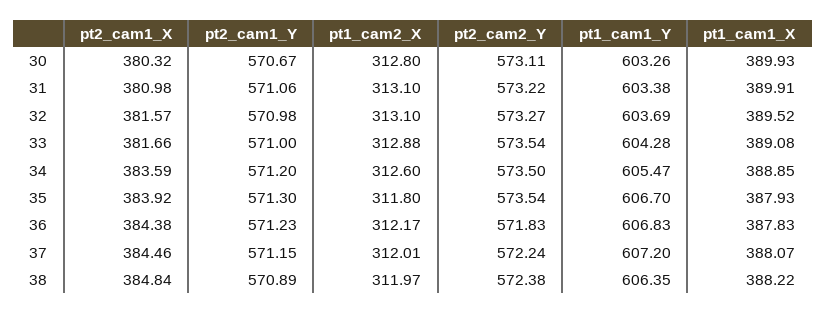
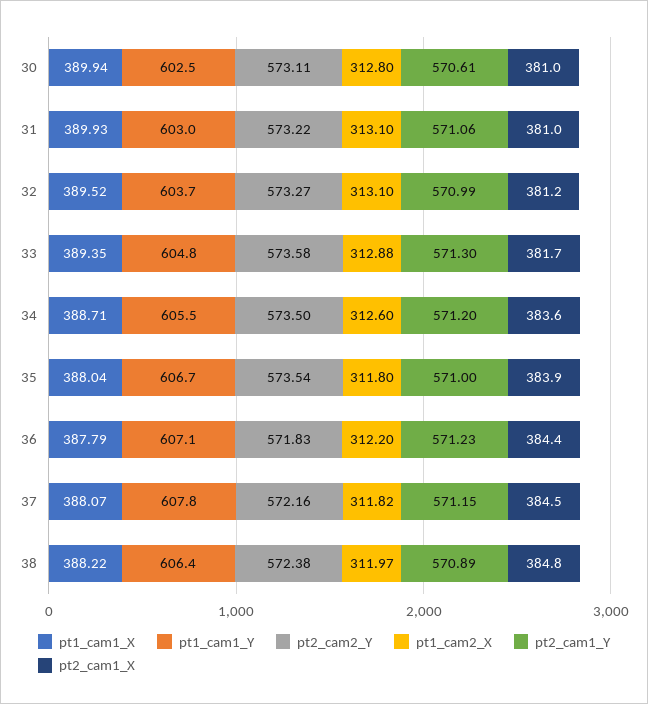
pt2_cam1_X, 30: 380.32 -> 381
pt2_cam1_Y, 30: 570.67 -> 570.61
pt1_cam1_Y, 30: 603.26 -> 602.5
pt1_cam1_X, 30: 389.93 -> 389.94
pt1_cam1_Y, 31: 603.38 -> 603
pt1_cam1_X, 31: 389.91 -> 389.93
pt2_cam1_X, 32: 381.57 -> 381.2
pt2_cam1_Y, 32: 570.98 -> 570.99
pt2_cam1_Y, 33: 571 -> 571.3
pt2_cam2_Y, 33: 573.54 -> 573.58
pt1_cam1_Y, 33: 604.28 -> 604.8
pt1_cam1_X, 33: 389.08 -> 389.35
pt1_cam1_X, 34: 388.85 -> 388.71
pt2_cam1_Y, 35: 571.3 -> 571
pt1_cam1_X, 35: 387.93 -> 388.04
pt1_cam2_X, 36: 312.17 -> 312.2
pt1_cam1_Y, 36: 606.83 -> 607.1
pt1_cam1_X, 36: 387.83 -> 387.79
pt1_cam2_X, 37: 312.01 -> 311.82
pt2_cam2_Y, 37: 572.24 -> 572.16
pt1_cam1_Y, 37: 607.2 -> 607.8

